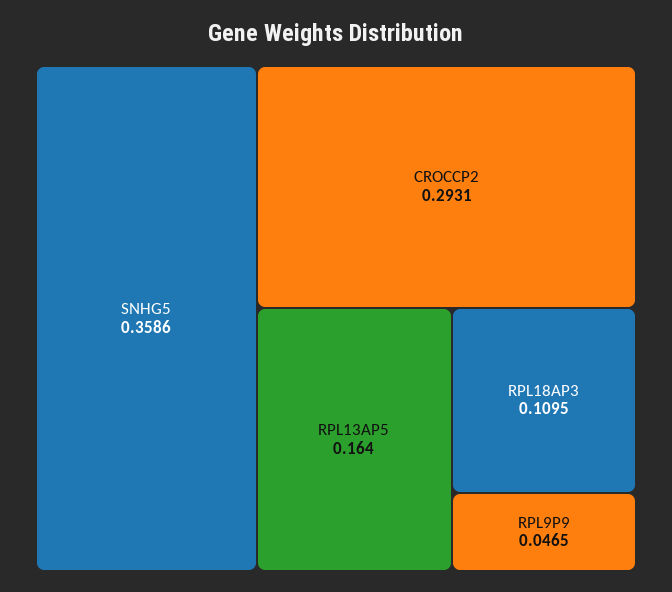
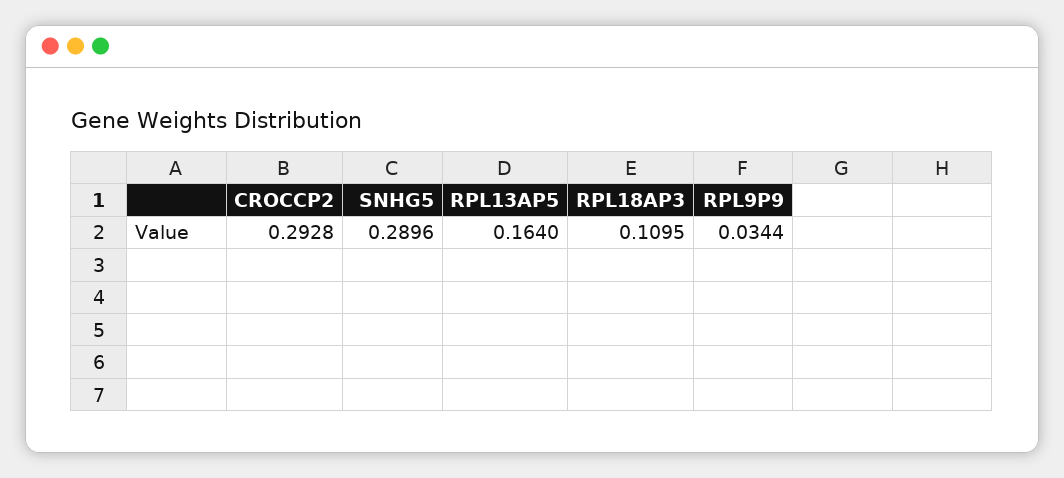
SNHG5: 0.3586 -> 0.2896
CROCCP2: 0.2931 -> 0.2928
RPL9P9: 0.0465 -> 0.0344

